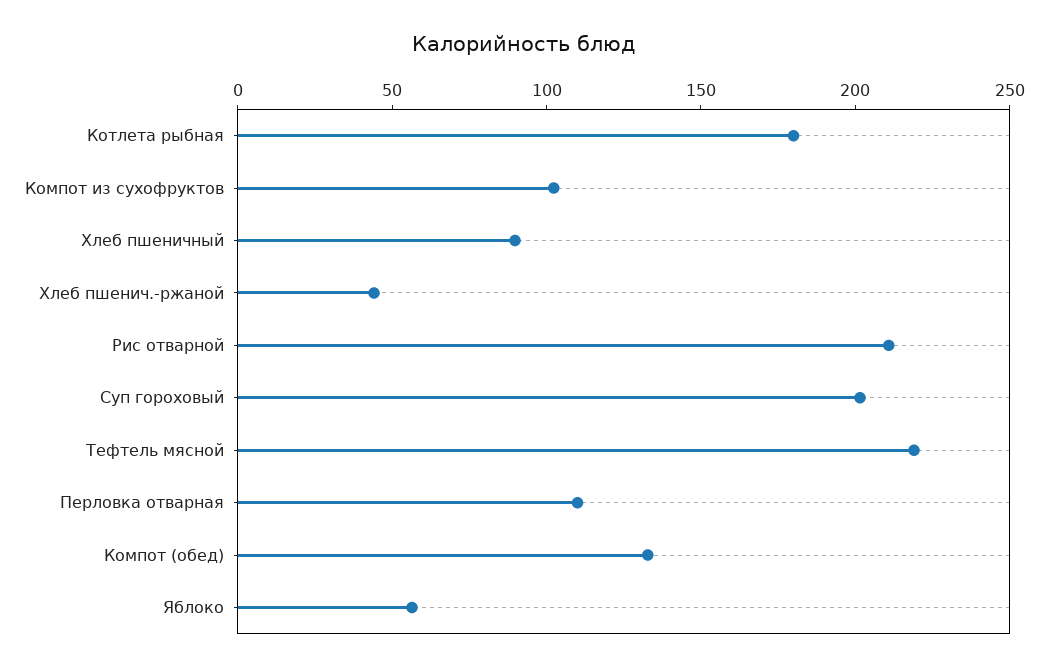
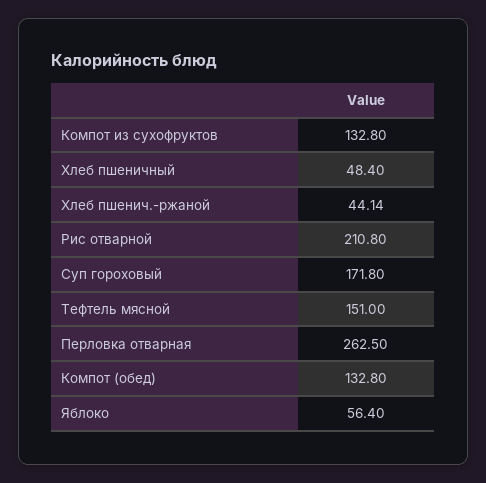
Котлета рыбная: 180 -> none
Компот из сухофруктов: 100 -> 132.8
Хлеб пшеничный: 90 -> 48.4
Суп гороховый: 200 -> 171.8
Тефтель мясной: 220 -> 151
Перловка отварная: 110 -> 262.5

